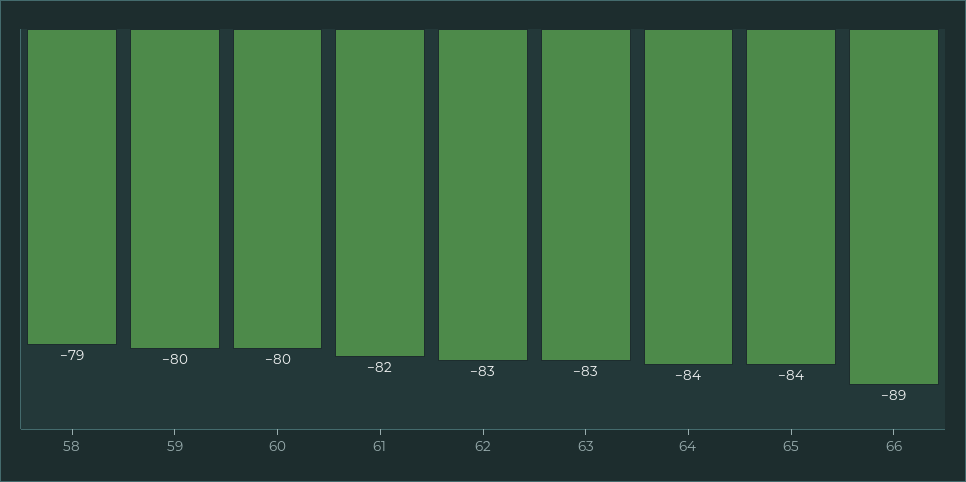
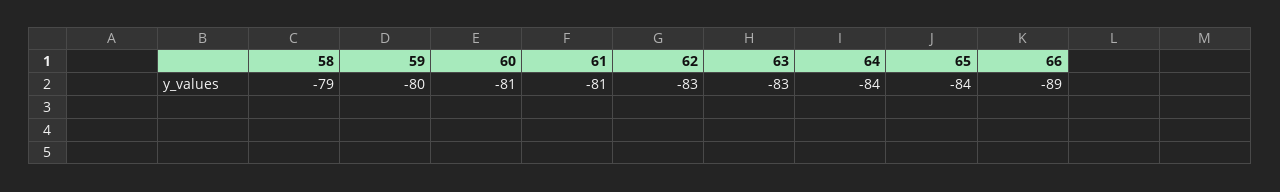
60: -80 -> -81
61: -82 -> -81

